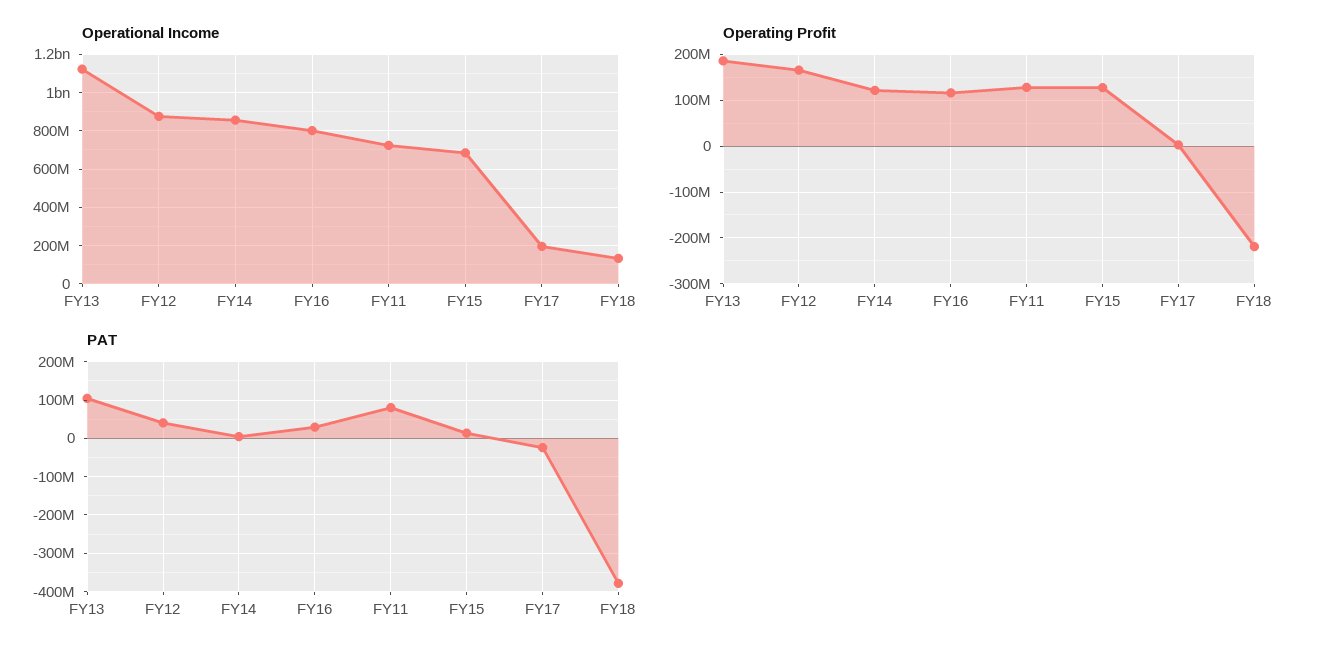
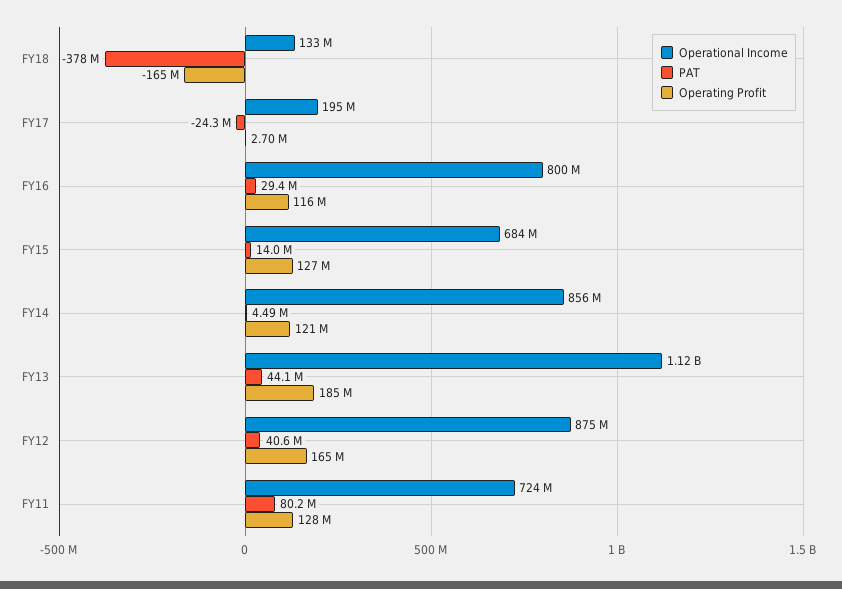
Operating Profit, FY18: -220000000 -> -165000000
PAT, FY13: 100000000 -> 44100000

